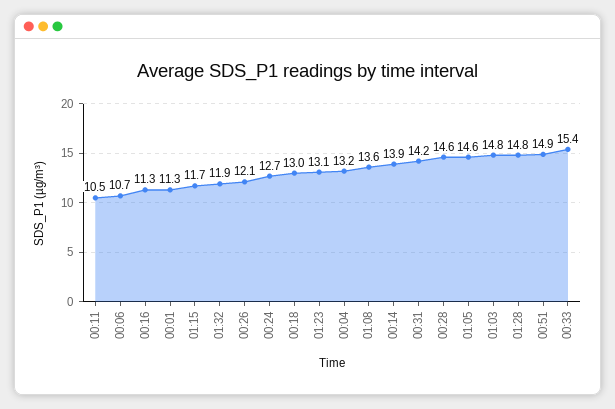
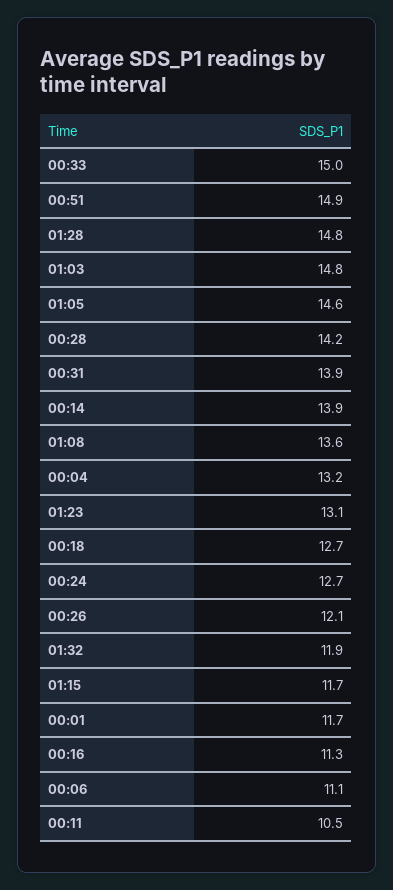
00:06: 10.7 -> 11.1
00:01: 11.3 -> 11.7
00:18: 13 -> 12.7
00:31: 14.2 -> 13.9
00:28: 14.6 -> 14.2
00:33: 15.4 -> 15

